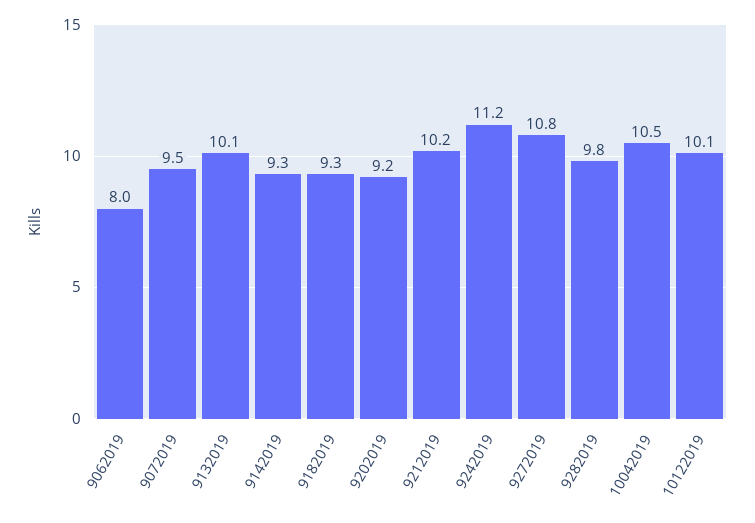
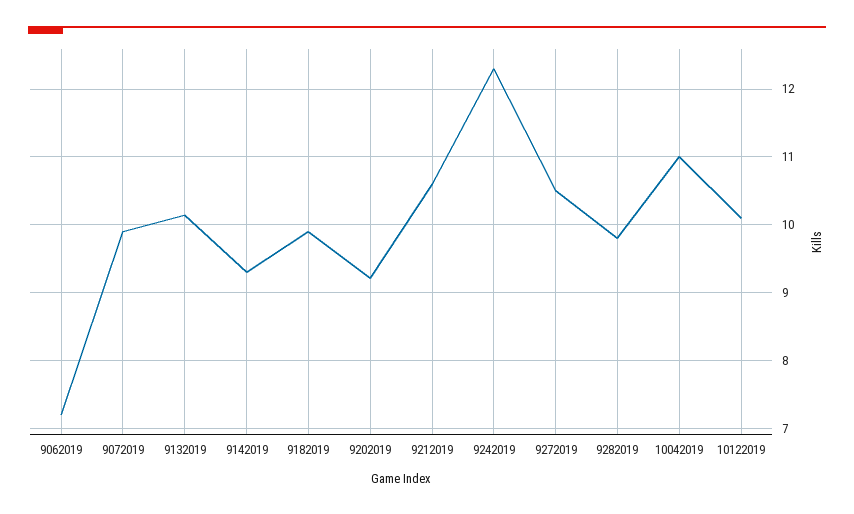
9062019: 8 -> 7.2
9072019: 9.5 -> 9.9
9182019: 9.3 -> 9.9
9212019: 10.2 -> 10.6
9242019: 11.2 -> 12.3
9272019: 10.8 -> 10.5
10042019: 10.5 -> 11

